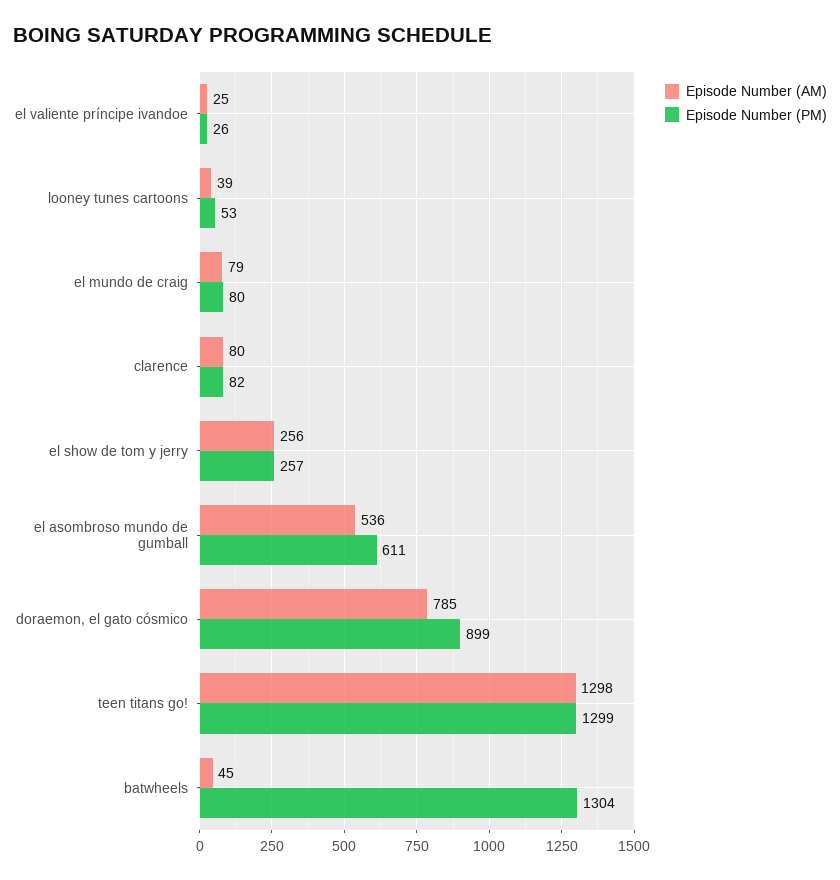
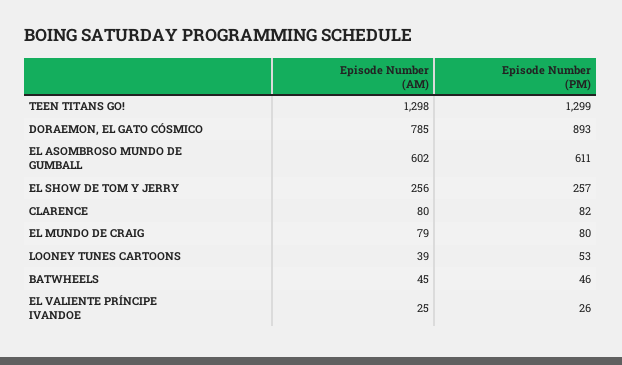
Episode Number (AM), el asombroso mundo de gumball: 536 -> 602
Episode Number (PM), doraemon, el gato cósmico: 899 -> 893
Episode Number (PM), batwheels: 1304 -> 46

